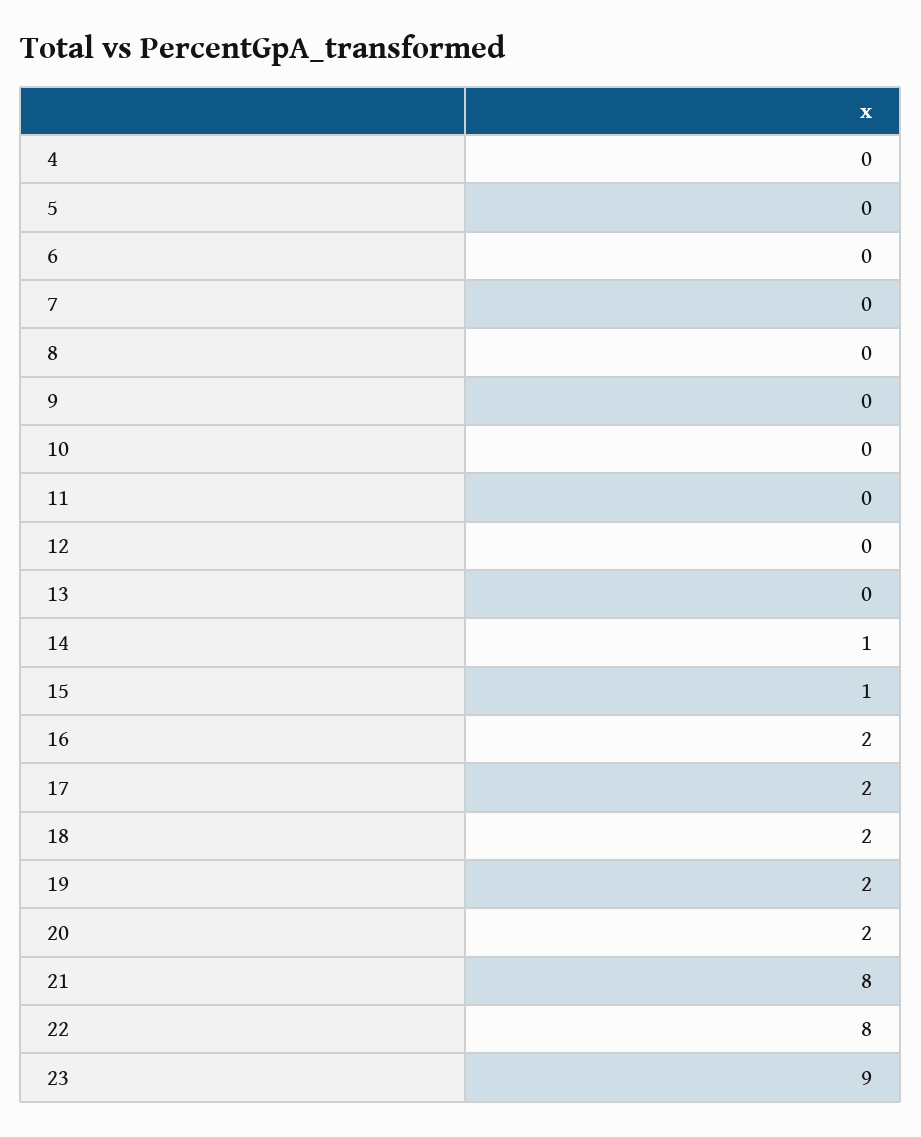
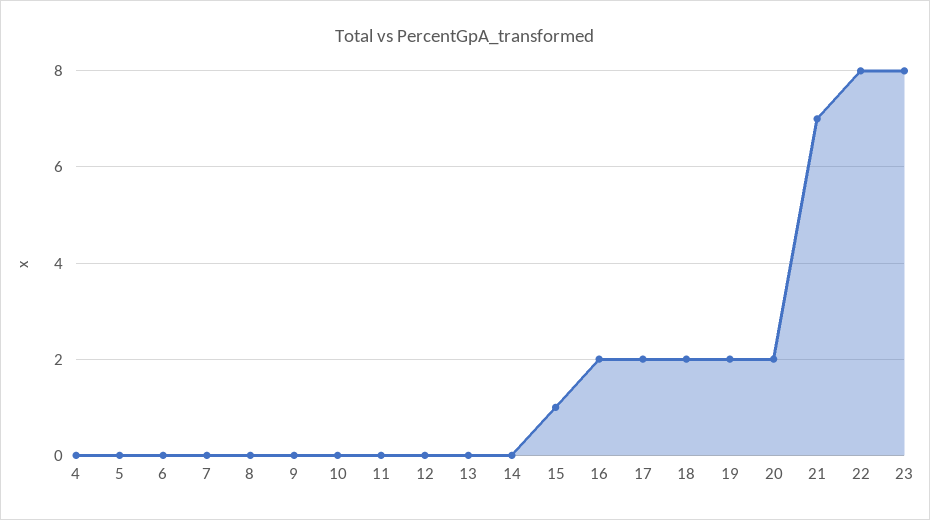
14: 1 -> 0
21: 8 -> 7
23: 9 -> 8

